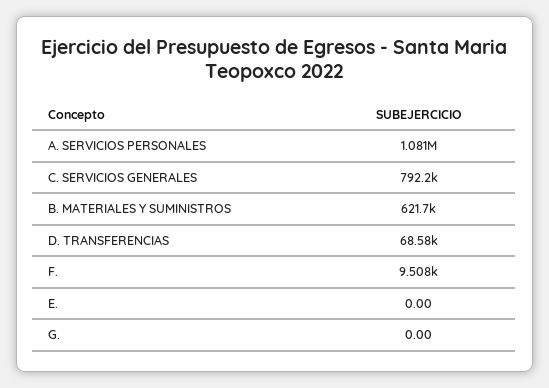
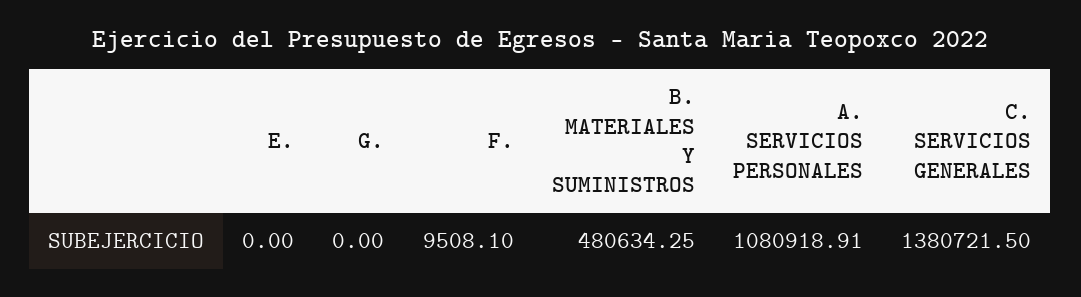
C. SERVICIOS GENERALES: 792200 -> 1380721.5
B. MATERIALES Y SUMINISTROS: 621700 -> 480634.25
D. TRANSFERENCIAS: 68580 -> none

